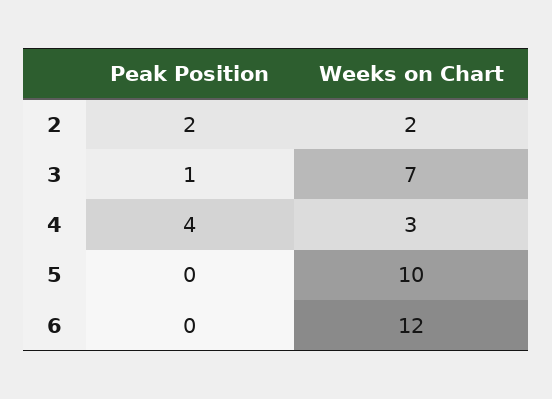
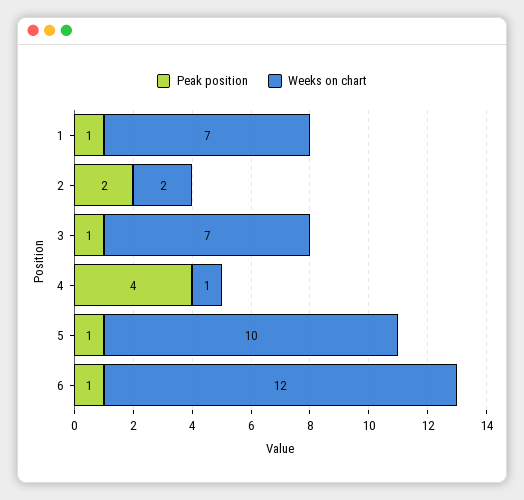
Weeks on Chart, 4: 3 -> 1
Peak Position, 5: 0 -> 1
Peak Position, 6: 0 -> 1
Peak Position, 1: none -> 1
Weeks on Chart, 1: none -> 7

